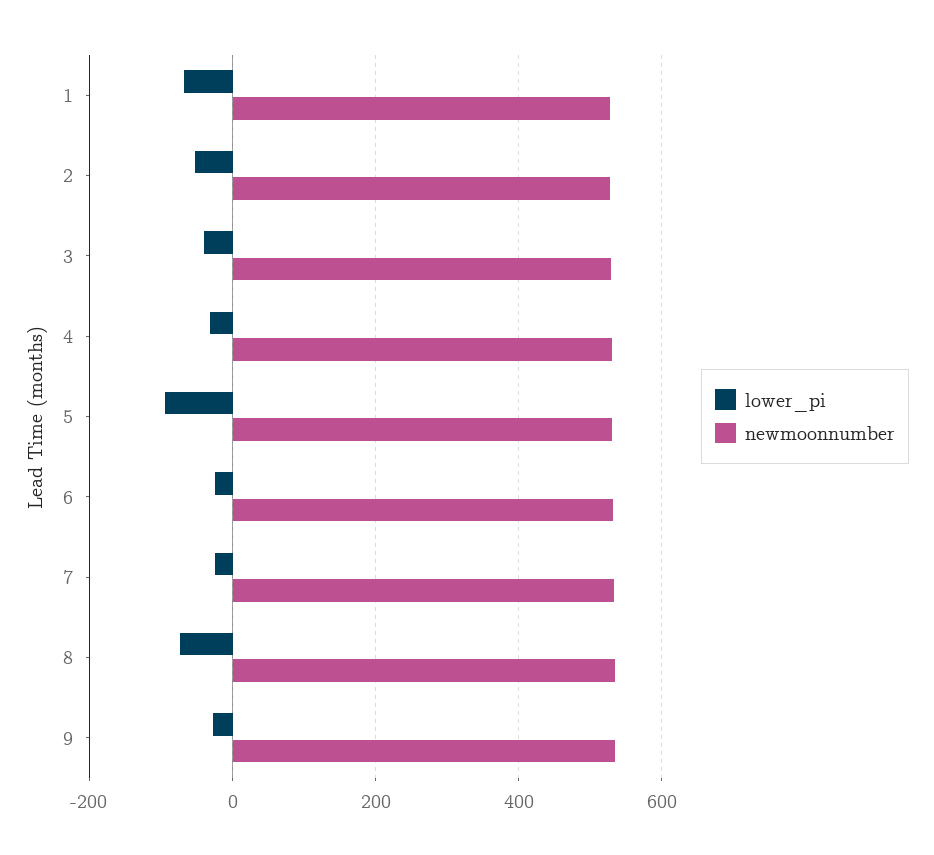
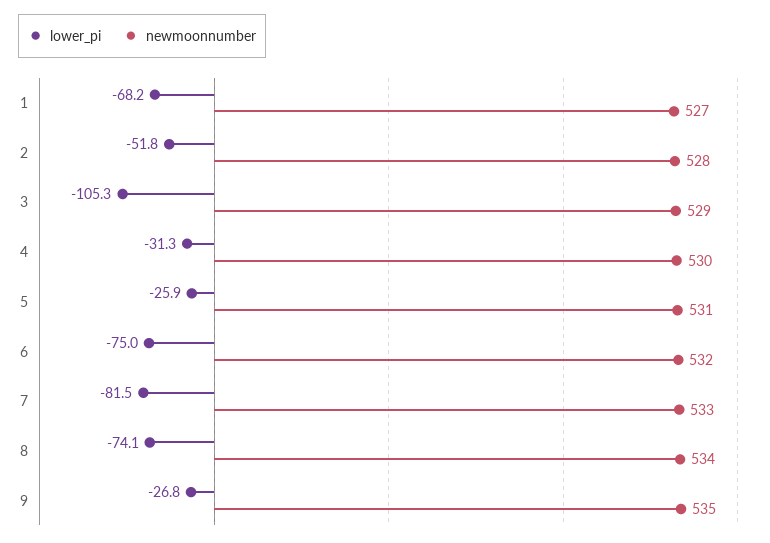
lower_pi, 3: -40 -> -105.3
lower_pi, 5: -100 -> -25.9
lower_pi, 6: -20 -> -75
lower_pi, 7: -20 -> -81.5

